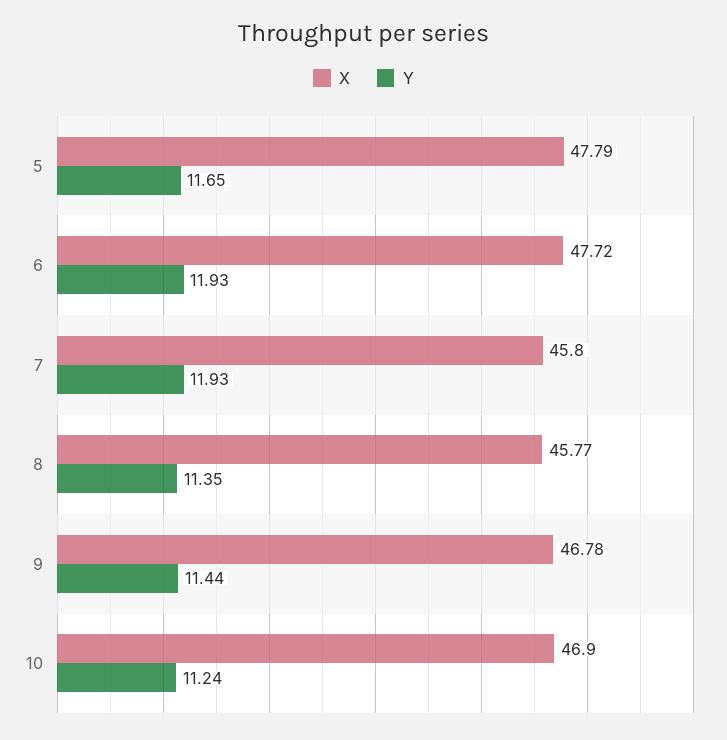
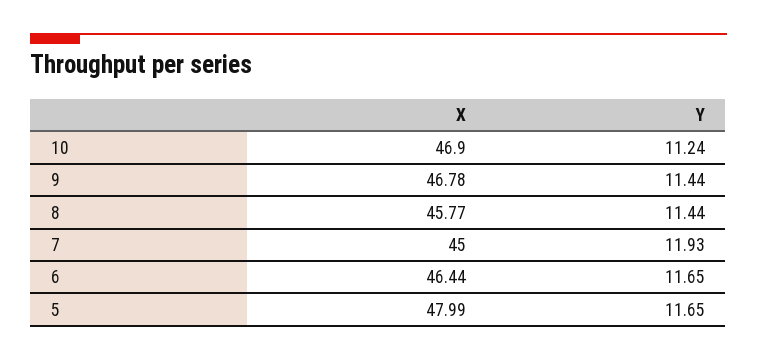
X, 5: 47.79 -> 47.99
X, 6: 47.72 -> 46.44
Y, 6: 11.93 -> 11.65
X, 7: 45.8 -> 45
Y, 8: 11.35 -> 11.44

